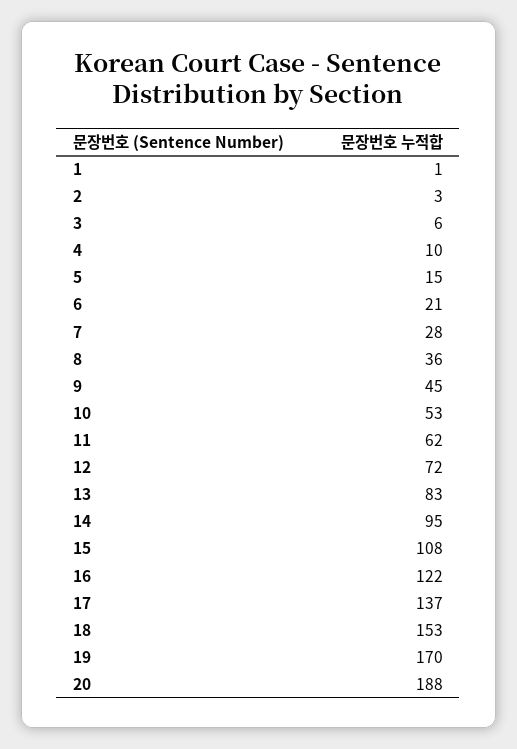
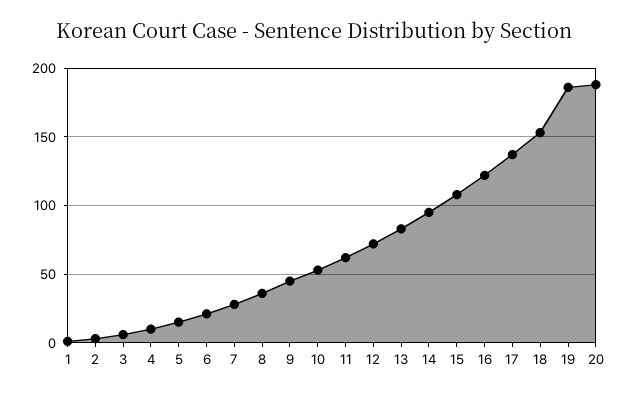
19: 170 -> 185

